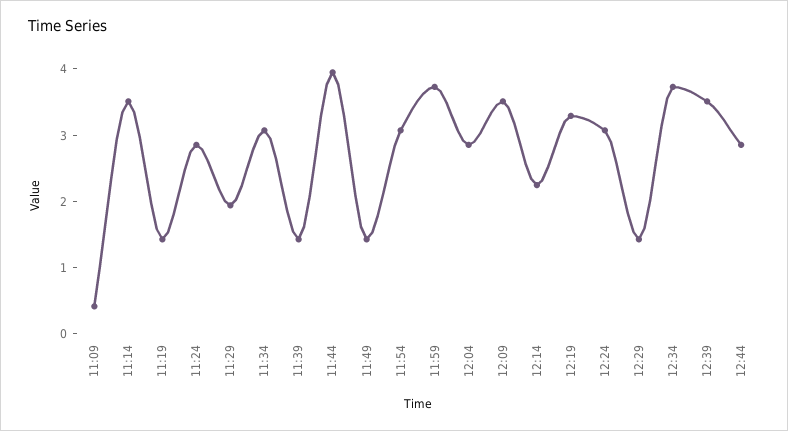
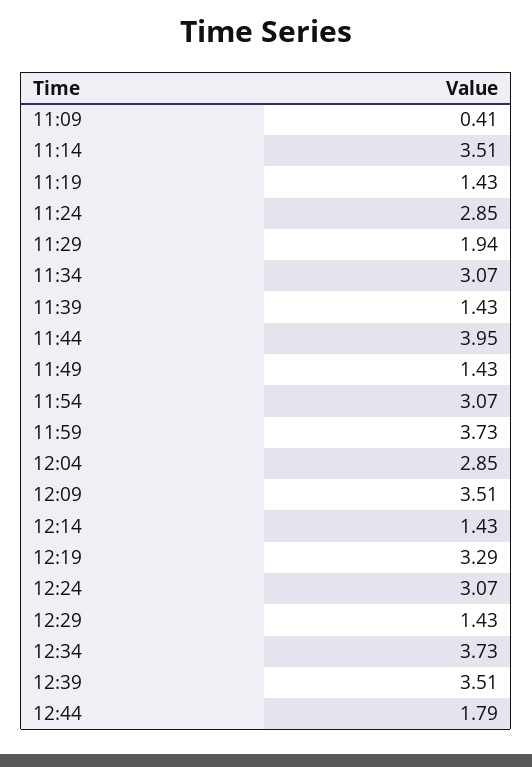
12:14: 2.2 -> 1.43
12:44: 2.8 -> 1.79

